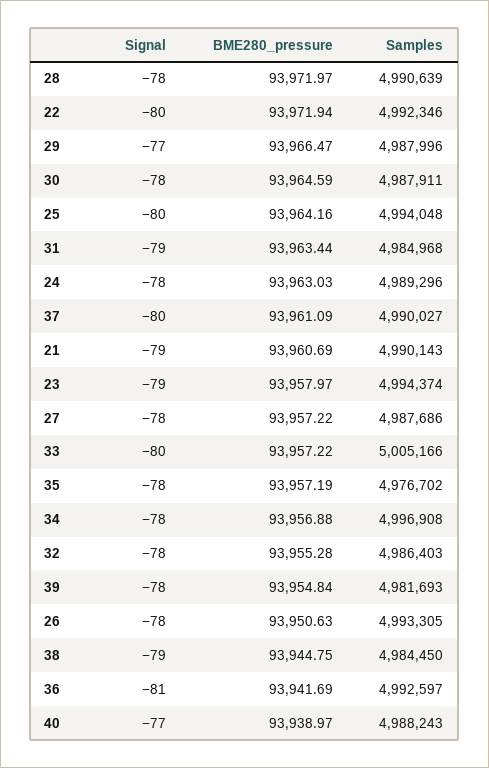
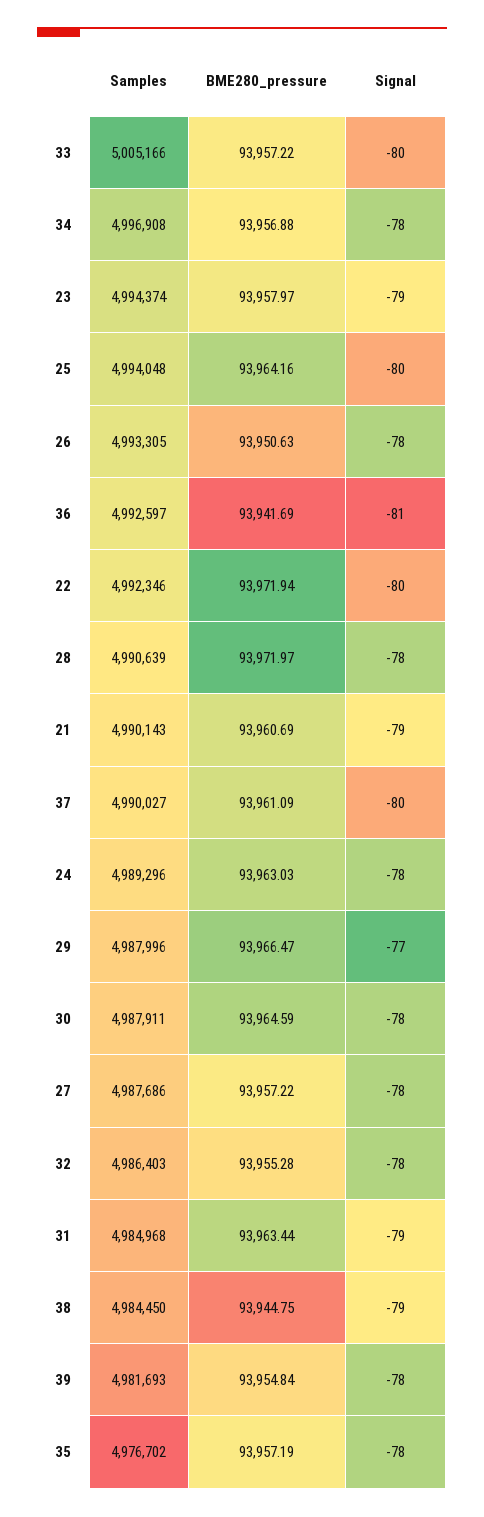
Signal, 40: -77 -> none
BME280_pressure, 40: 93938.97 -> none
Samples, 40: 4988243 -> none

